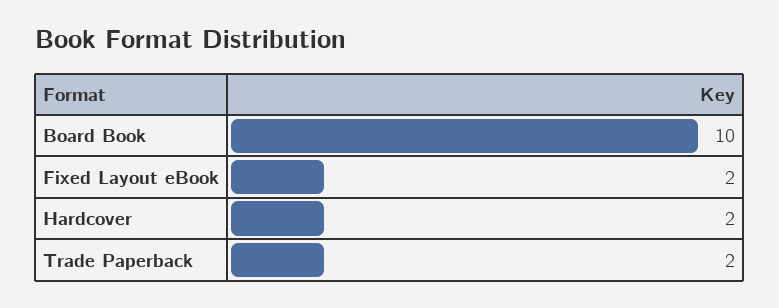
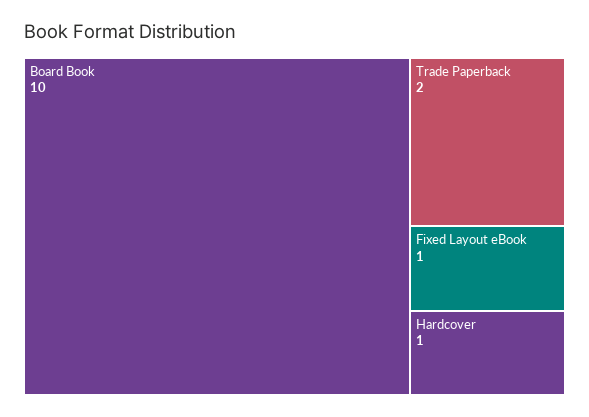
Fixed Layout eBook: 2 -> 1
Hardcover: 2 -> 1

